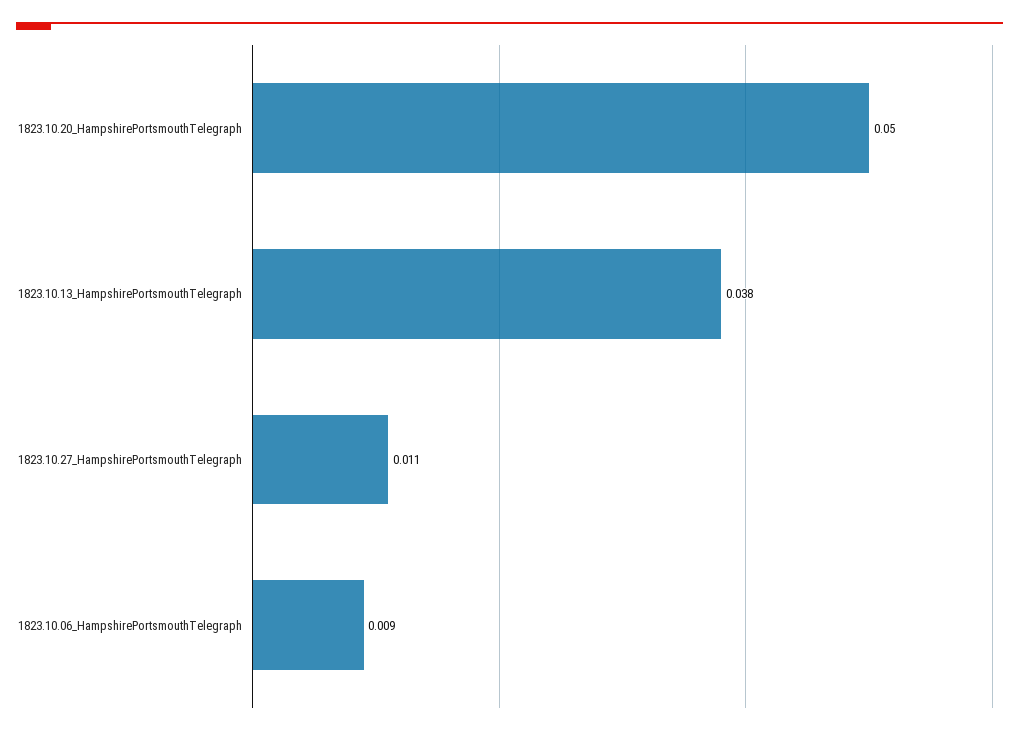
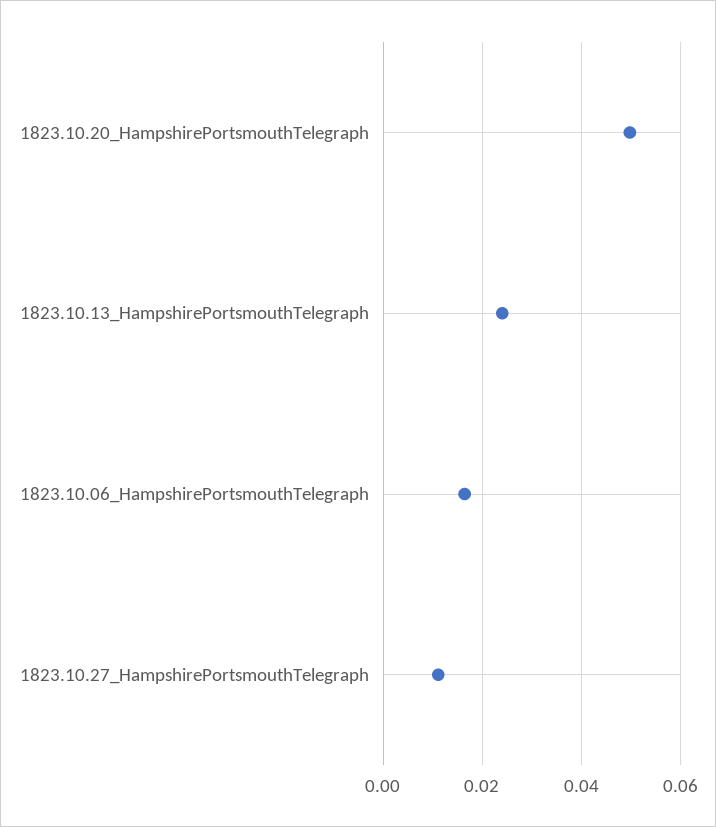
1823.10.13_HampshirePortsmouthTelegraph: 0.038 -> 0.024
1823.10.06_HampshirePortsmouthTelegraph: 0.009 -> 0.016

